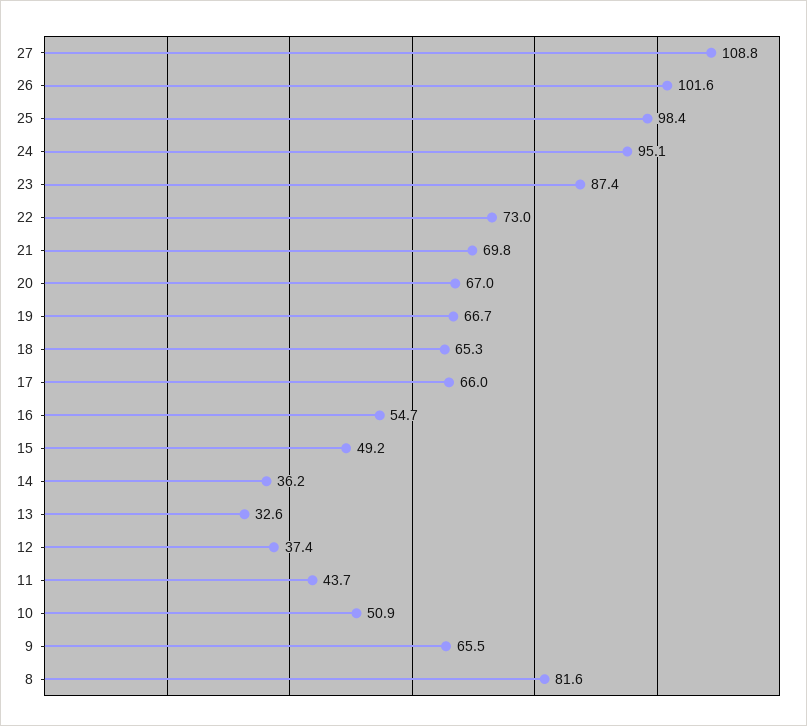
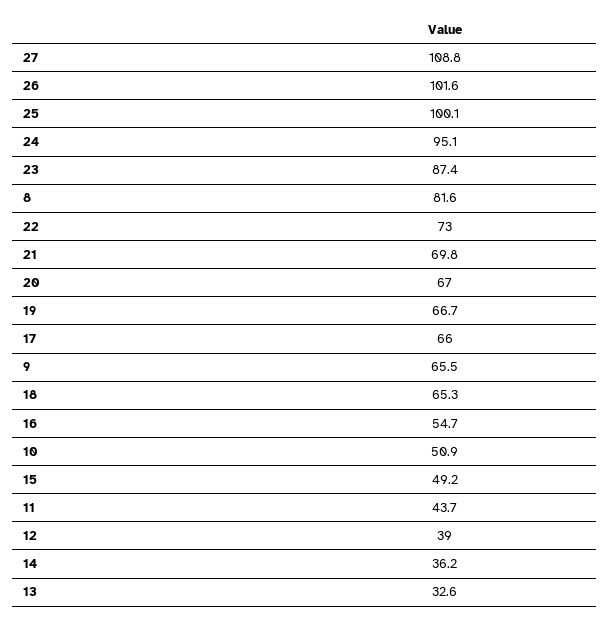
25: 98.4 -> 100.1
12: 37.4 -> 39

